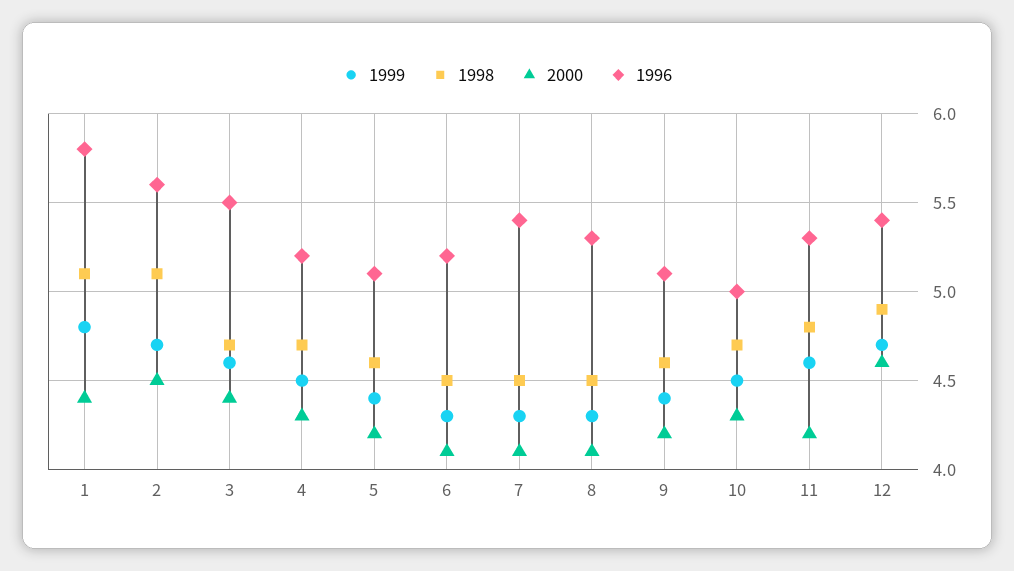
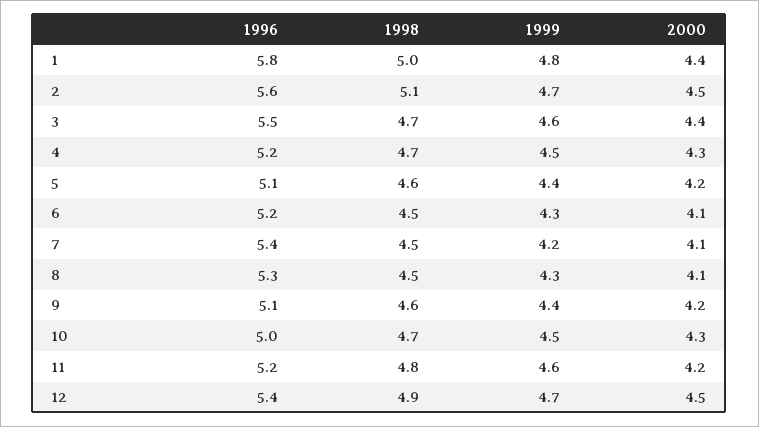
1998, 1: 5.1 -> 5
1999, 7: 4.3 -> 4.2
1996, 11: 5.3 -> 5.2
2000, 12: 4.6 -> 4.5

